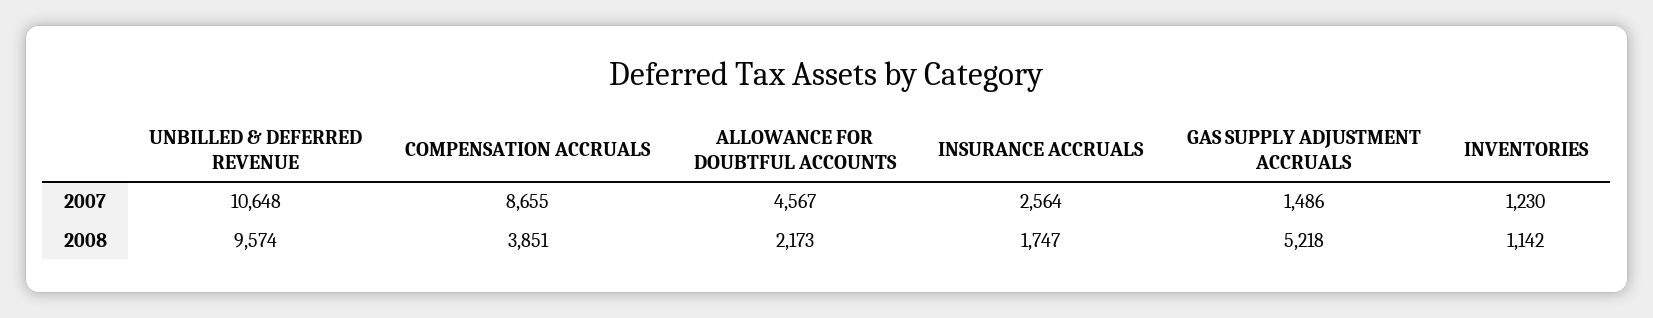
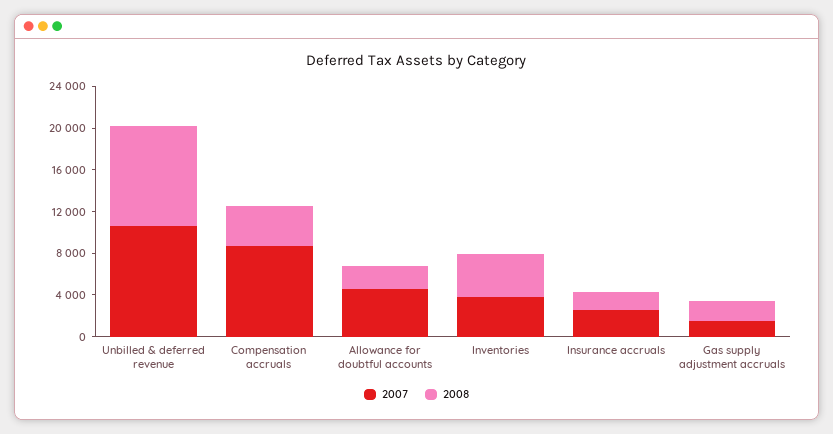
2007, INVENTORIES: 1230 -> 4000
2008, GAS SUPPLY ADJUSTMENT ACCRUALS: 5218 -> 2000
2008, INVENTORIES: 1142 -> 4000

